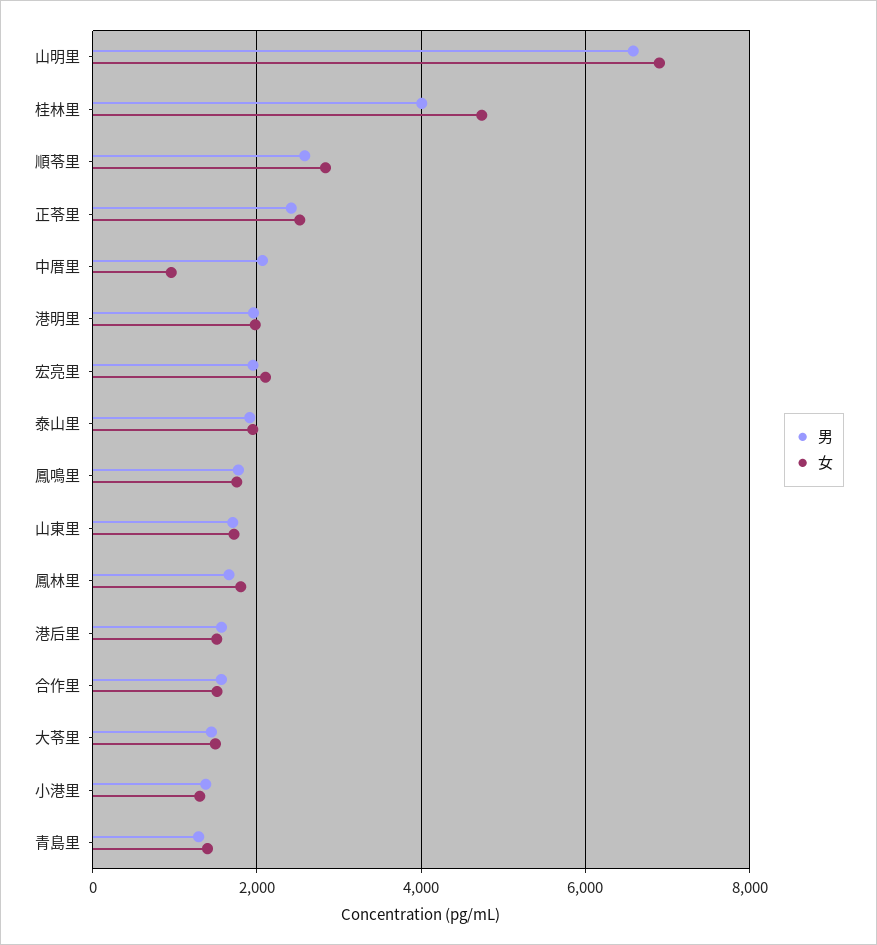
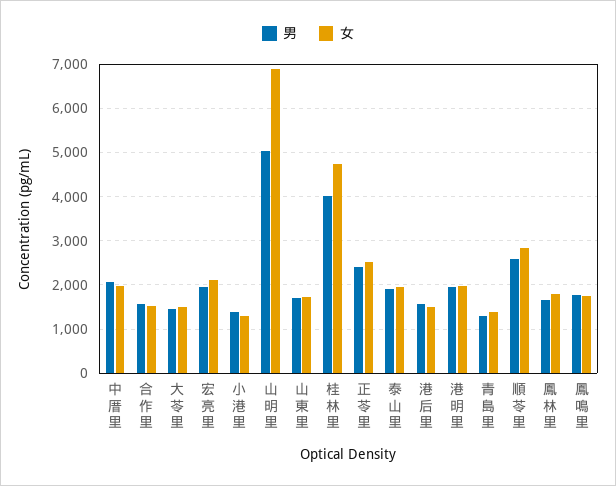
男, 山明里: 6600 -> 5000
女, 中厝里: 1000 -> 2000

